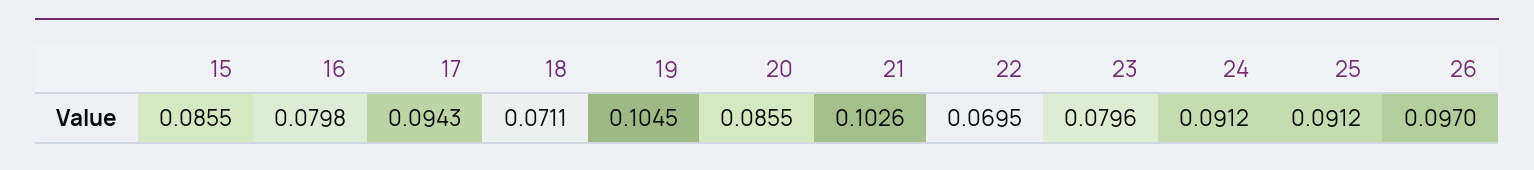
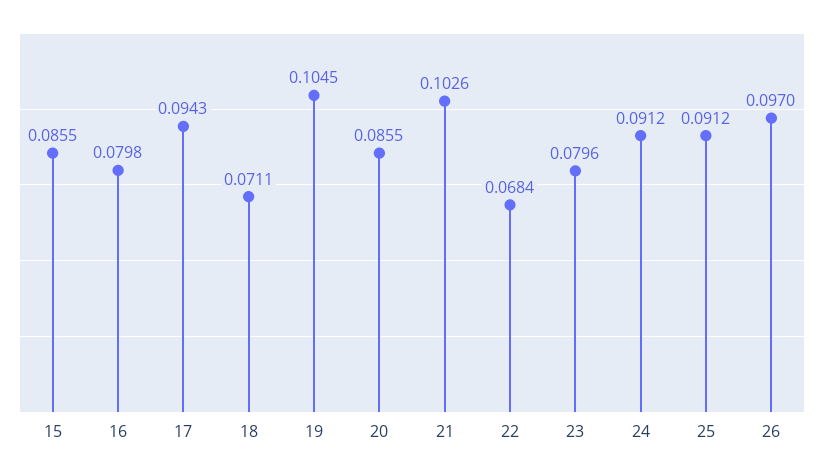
22: 0.0695 -> 0.0684

